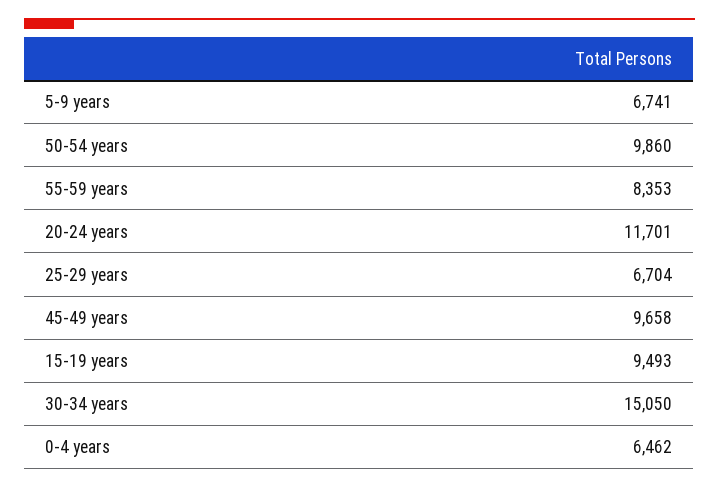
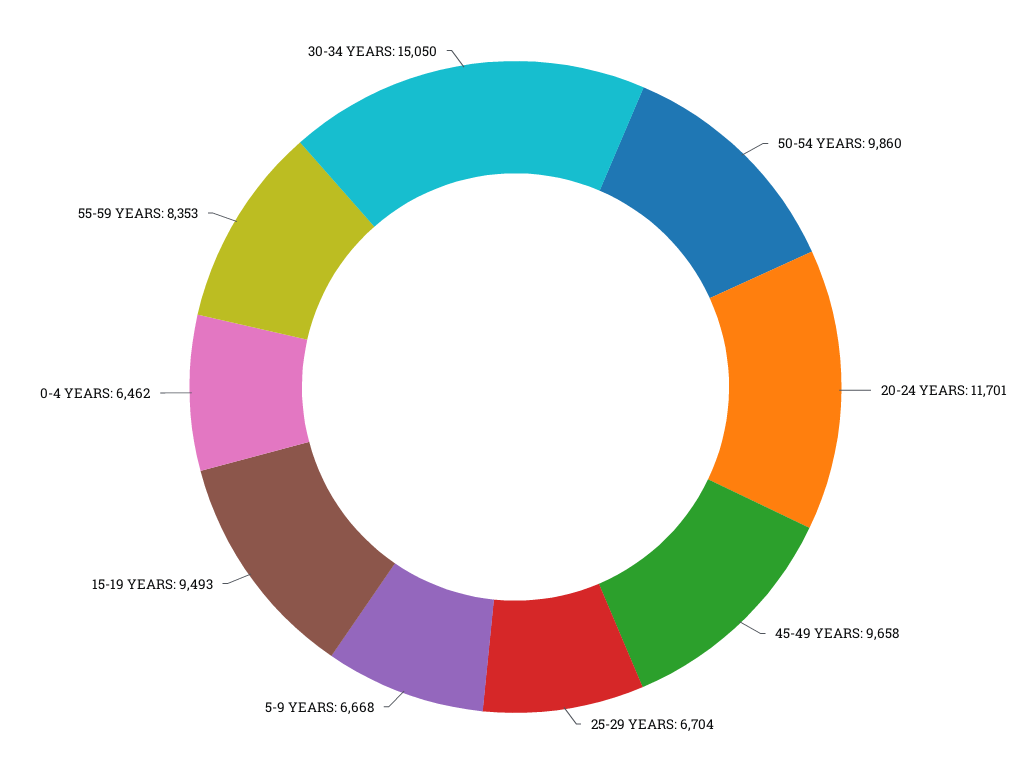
5-9 years: 6741 -> 6668

